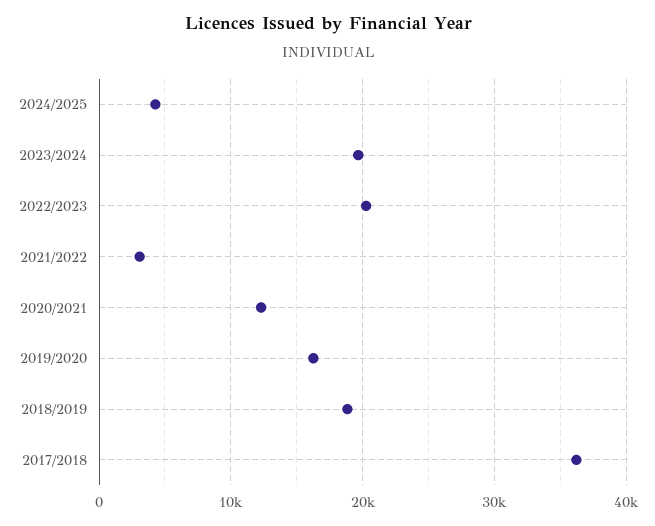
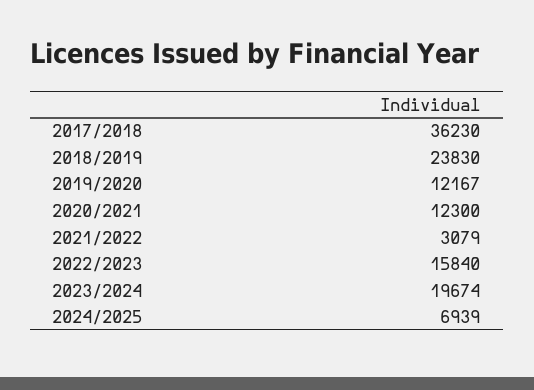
2024/2025: 4000 -> 6939
2022/2023: 20000 -> 15840
2019/2020: 16000 -> 12167
2018/2019: 19000 -> 23830

